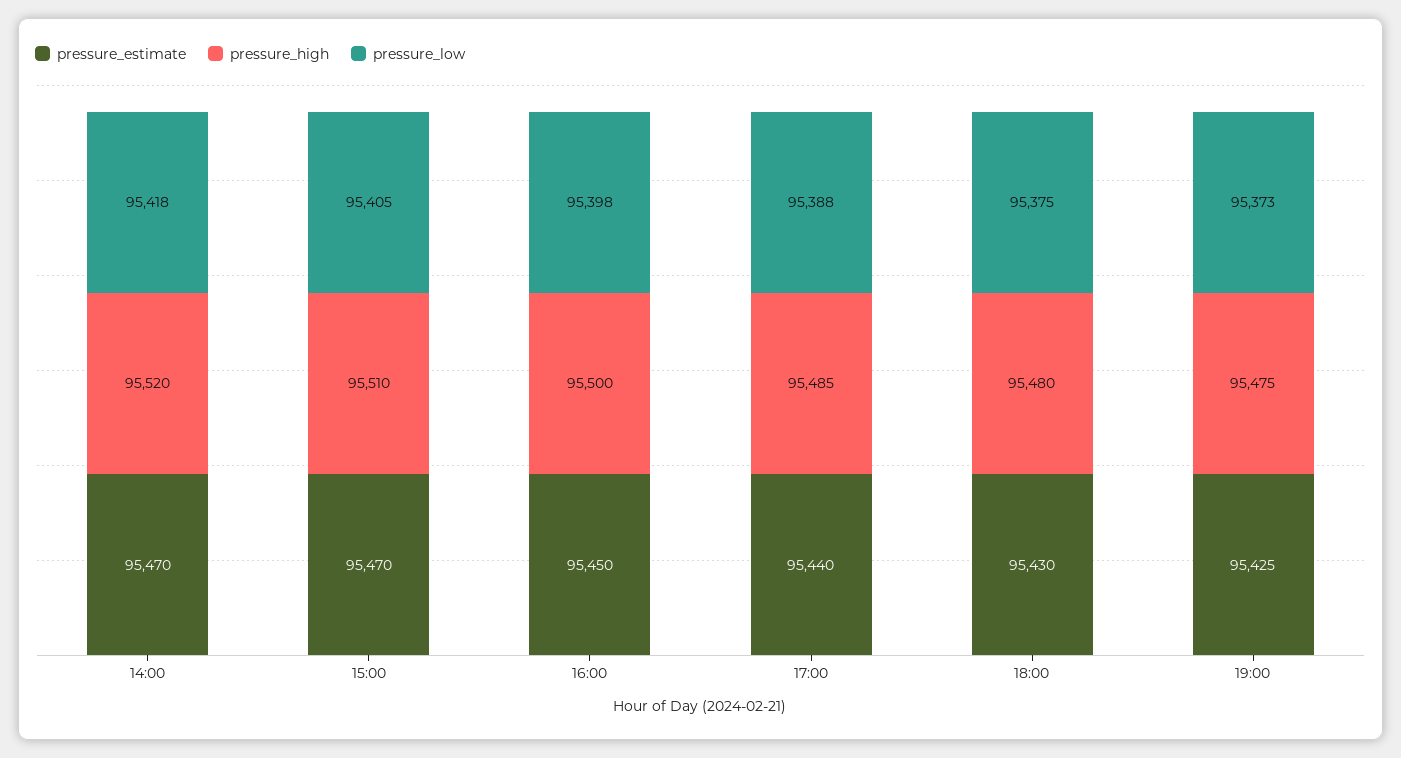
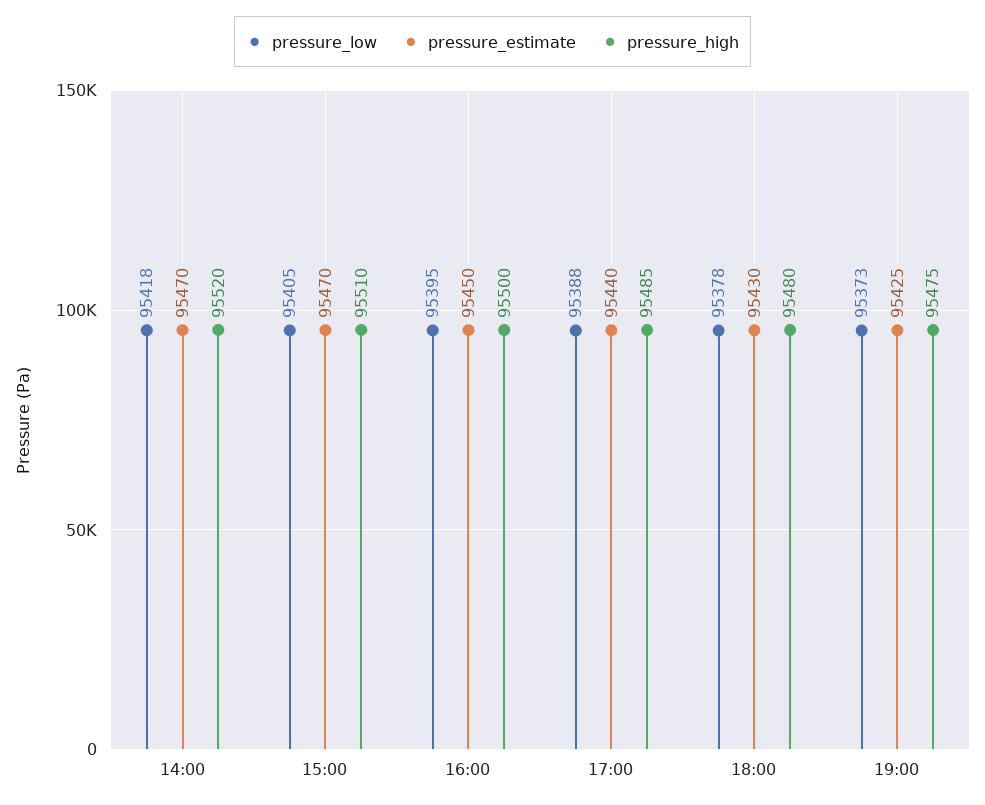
pressure_low, 16:00: 95398 -> 95395
pressure_low, 18:00: 95375 -> 95378

